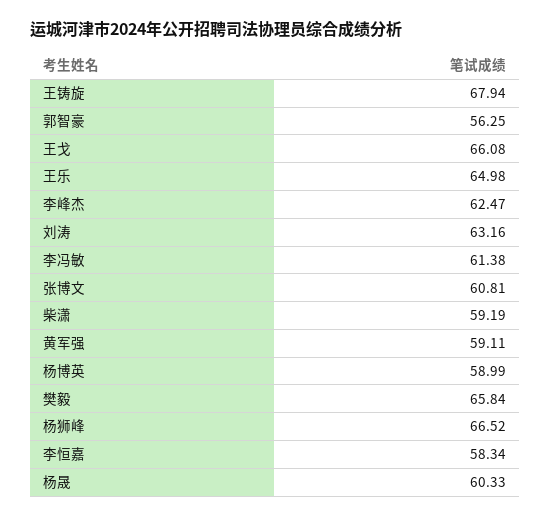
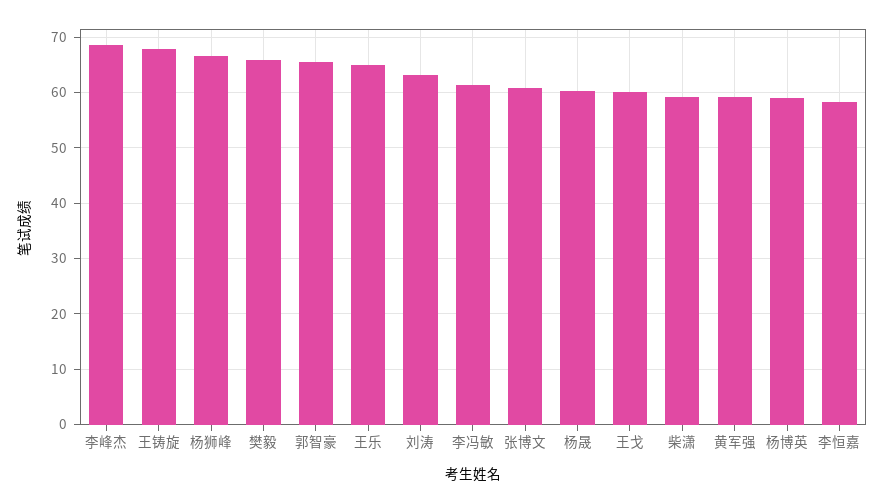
郭智豪: 56.25 -> 66
王戈: 66.08 -> 60
李峰杰: 62.47 -> 68

